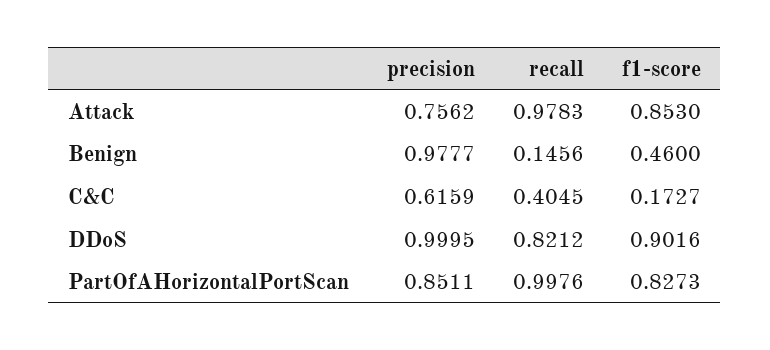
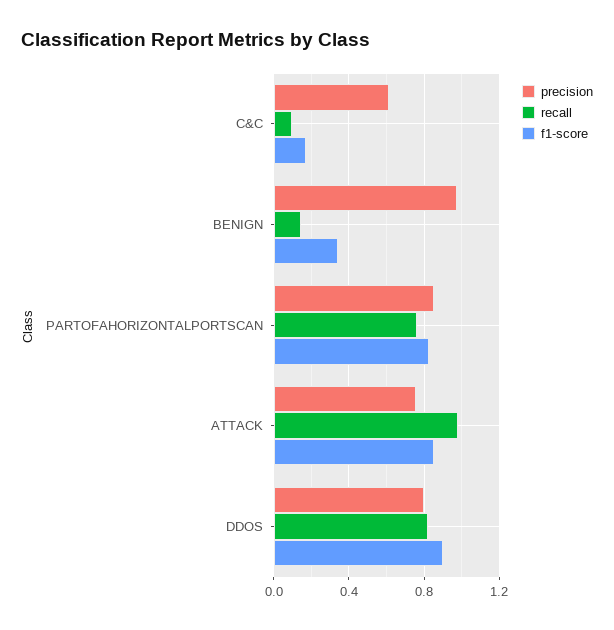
f1-score, Benign: 0.46 -> 0.35
recall, C&C: 0.4045 -> 0.1
precision, DDoS: 0.9995 -> 0.8
recall, PartOfAHorizontalPortScan: 0.9976 -> 0.75

